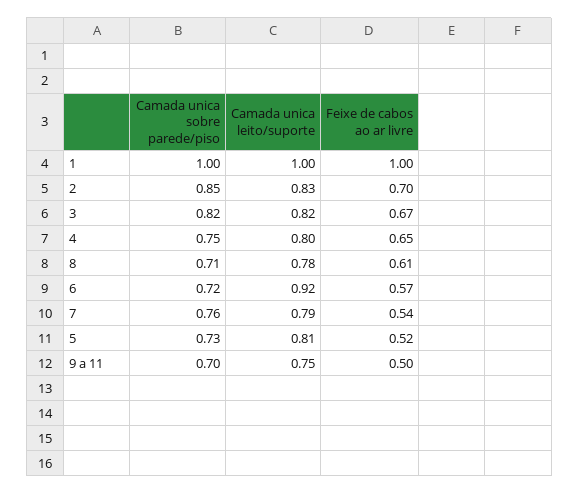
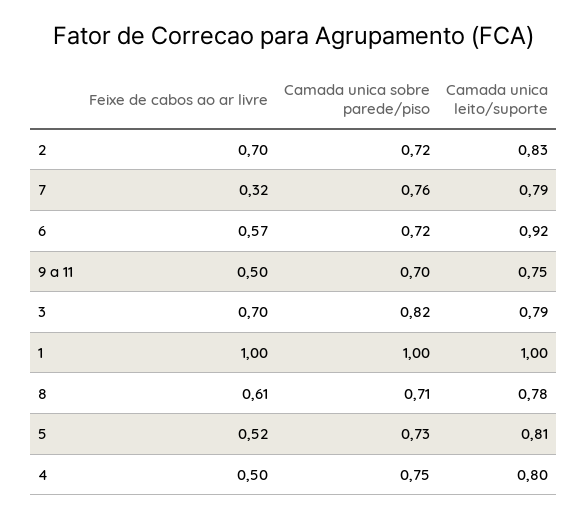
Camada unica sobre parede/piso, 2: 0.85 -> 0.72
Camada unica leito/suporte, 3: 0.82 -> 0.79
Feixe de cabos ao ar livre, 3: 0.67 -> 0.7
Feixe de cabos ao ar livre, 4: 0.65 -> 0.5
Feixe de cabos ao ar livre, 7: 0.54 -> 0.32

